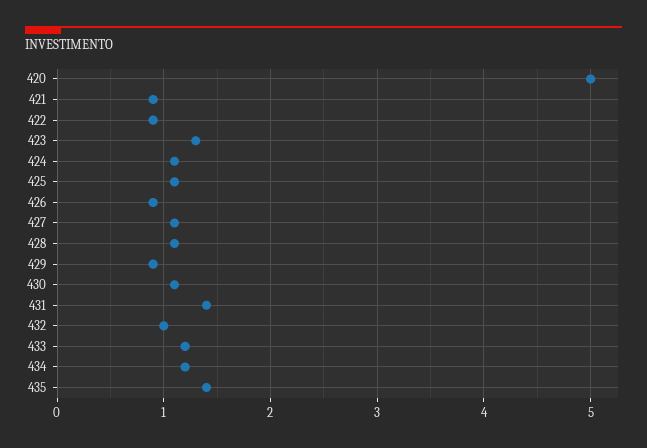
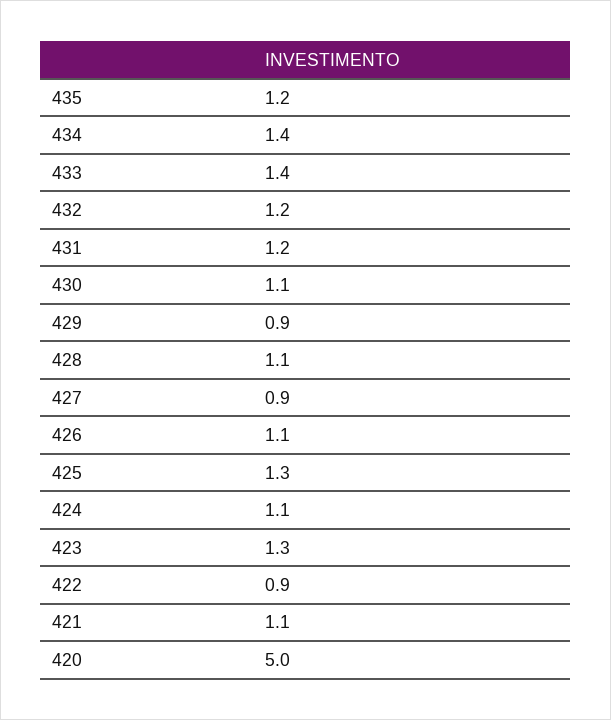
421: 0.9 -> 1.1
425: 1.1 -> 1.3
426: 0.9 -> 1.1
427: 1.1 -> 0.9
431: 1.4 -> 1.2
432: 1 -> 1.2
433: 1.2 -> 1.4
434: 1.2 -> 1.4
435: 1.4 -> 1.2

